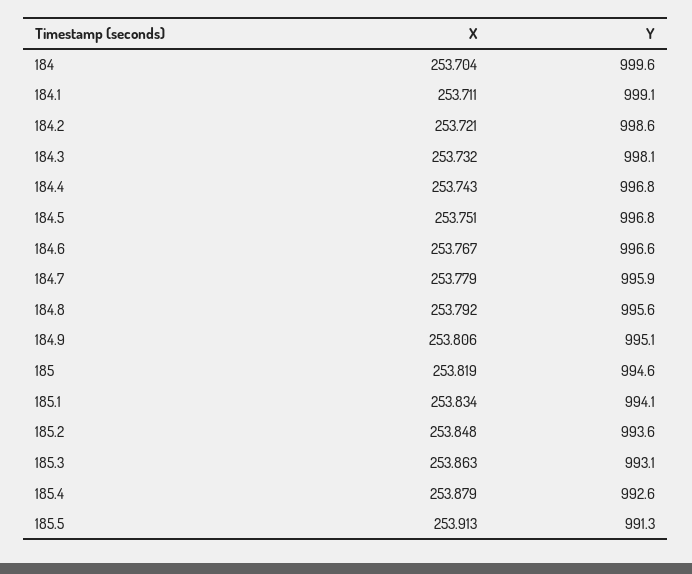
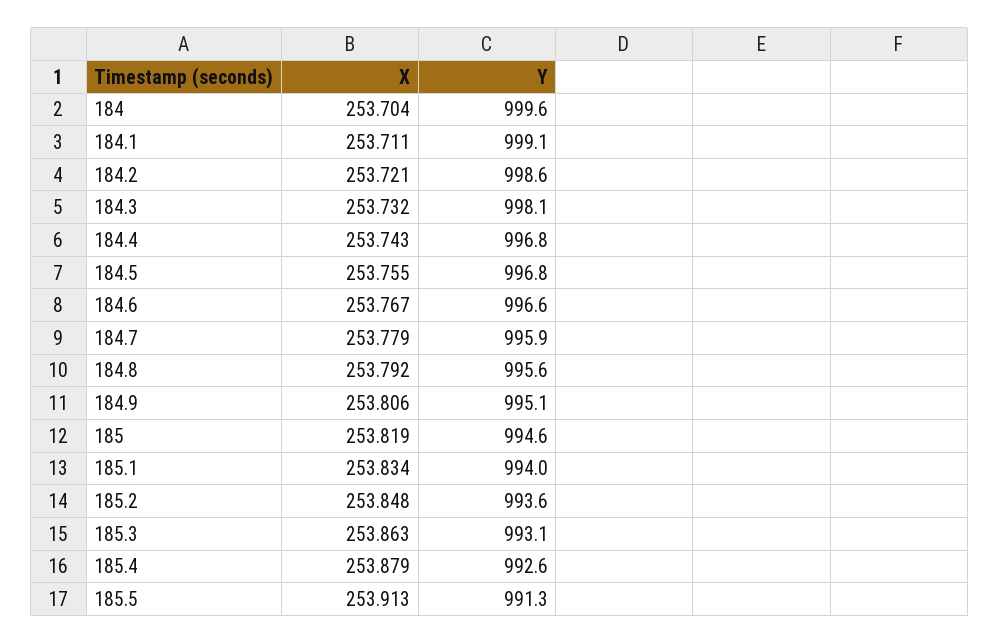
X, 184.5: 253.751 -> 253.755
Y, 185.1: 994.1 -> 994

